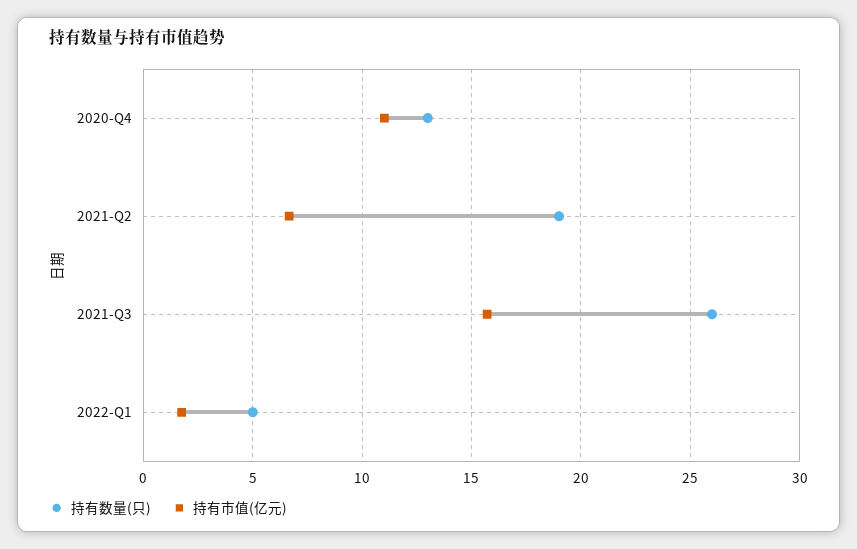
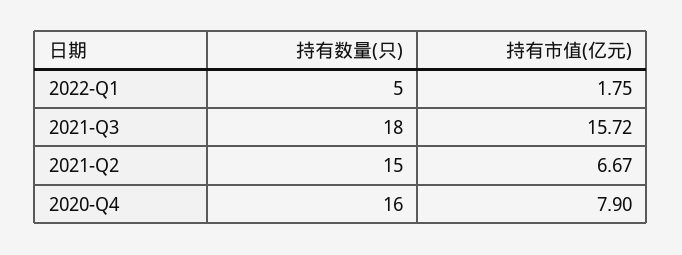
持有数量(只), 2020-Q4: 13 -> 16
持有市值(亿元), 2020-Q4: 11 -> 7.9
持有数量(只), 2021-Q2: 19 -> 15
持有数量(只), 2021-Q3: 26 -> 18

